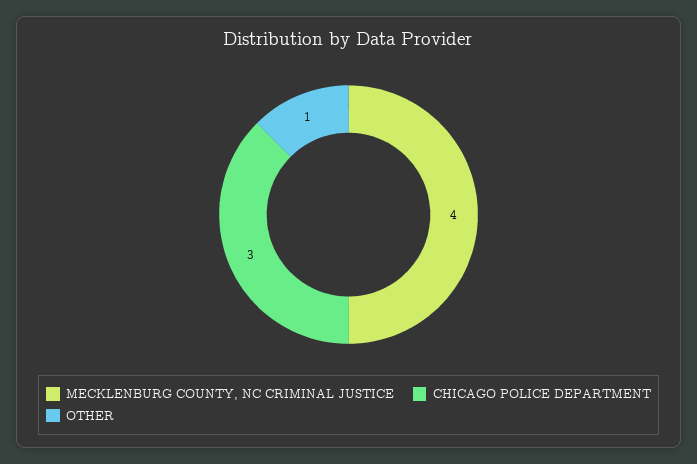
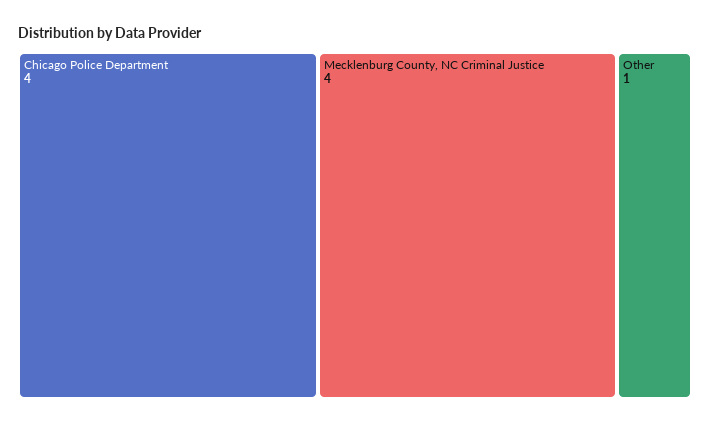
CHICAGO POLICE DEPARTMENT: 3 -> 4

